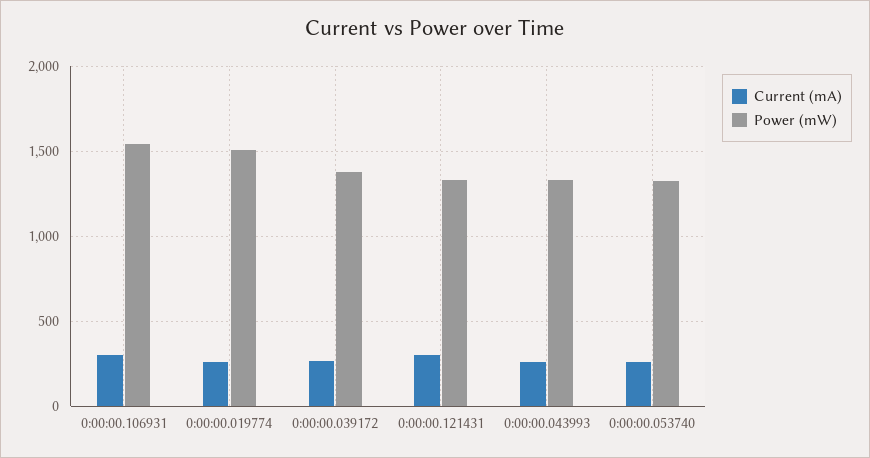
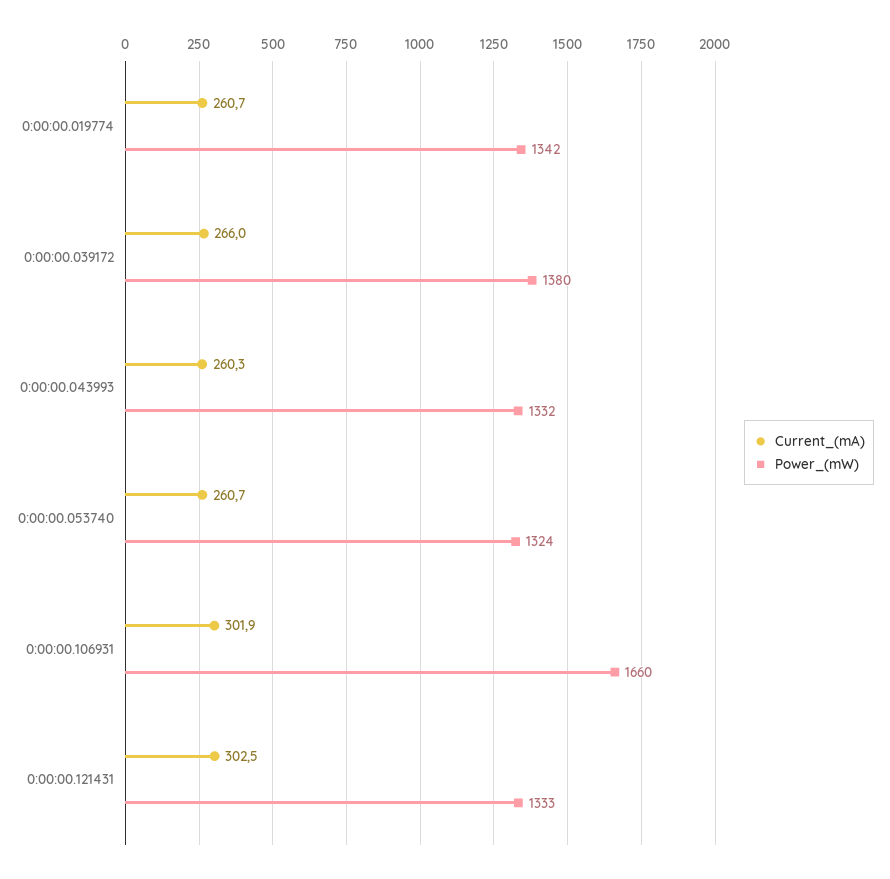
Power (mW), 0:00:00.106931: 1550 -> 1660
Power (mW), 0:00:00.019774: 1500 -> 1342

